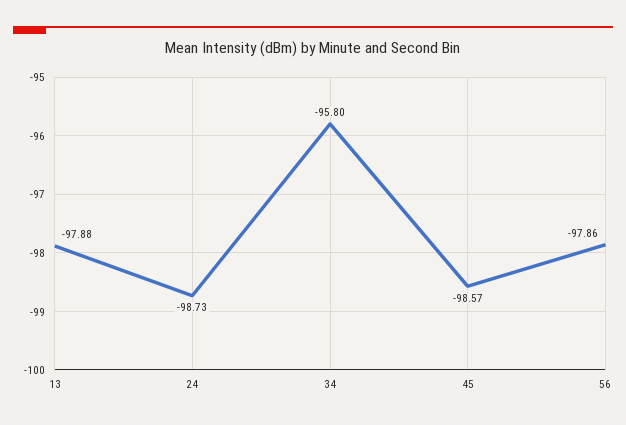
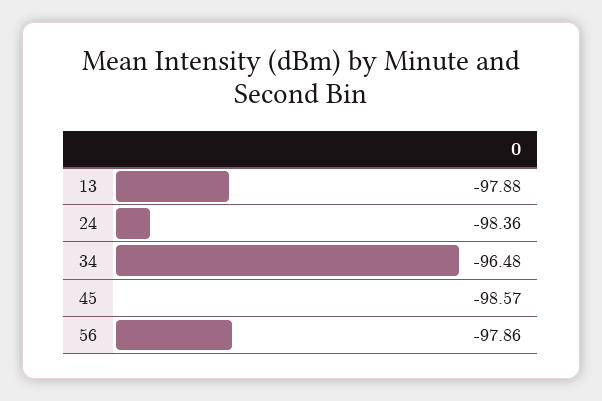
24: -98.73 -> -98.36
34: -95.8 -> -96.48

